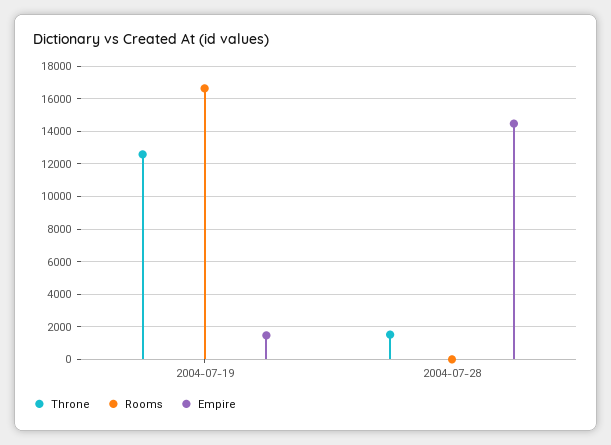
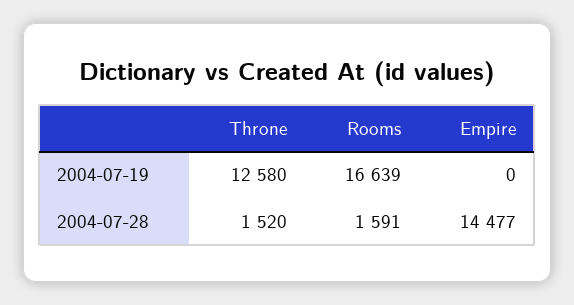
Empire, 2004-07-19: 1500 -> 0
Rooms, 2004-07-28: 0 -> 1591

